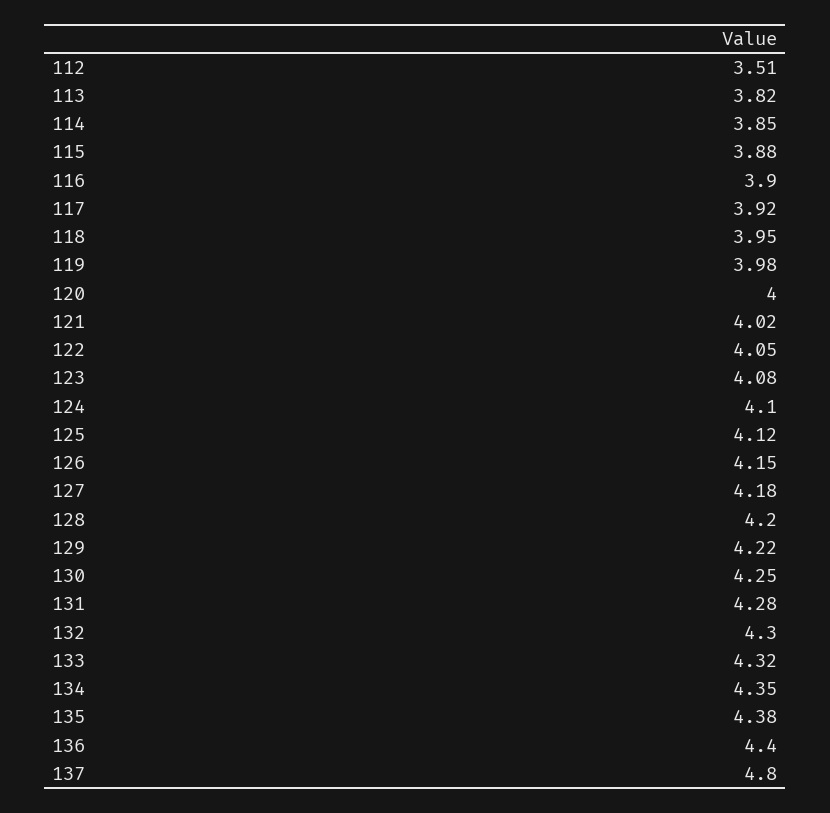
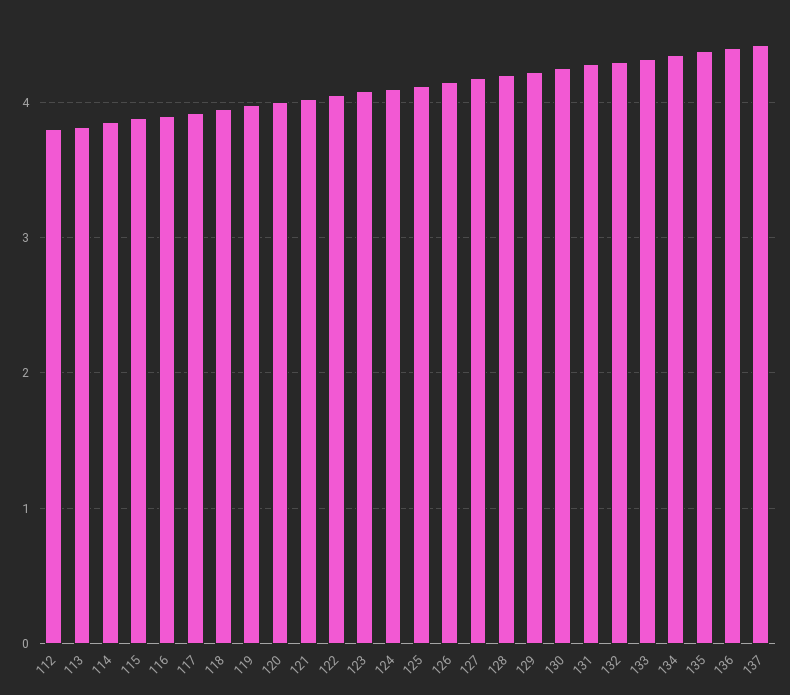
112: 3.51 -> 3.8
137: 4.8 -> 4.4

